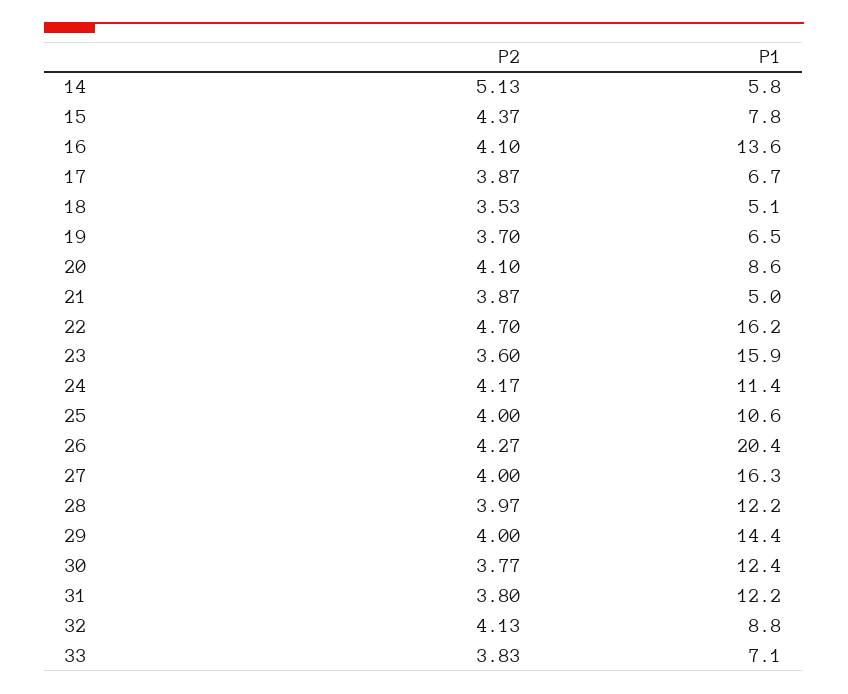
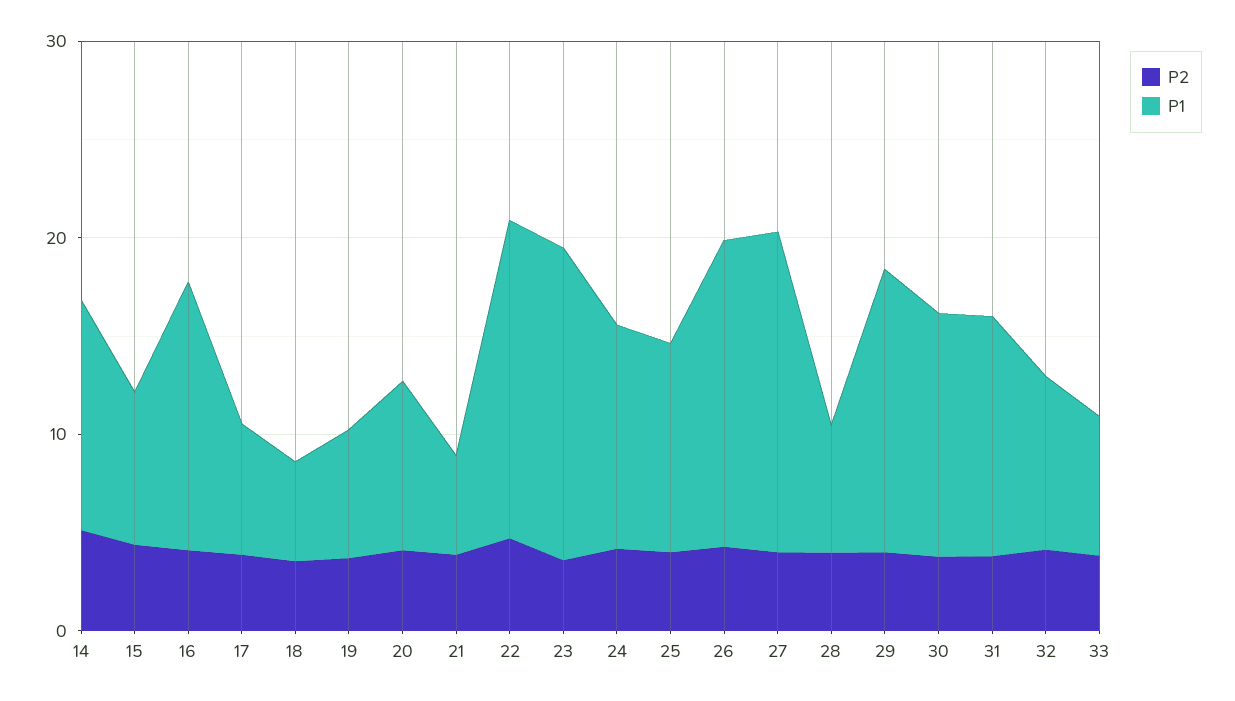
P1, 14: 5.8 -> 12
P1, 26: 20.4 -> 16
P1, 28: 12.2 -> 6

